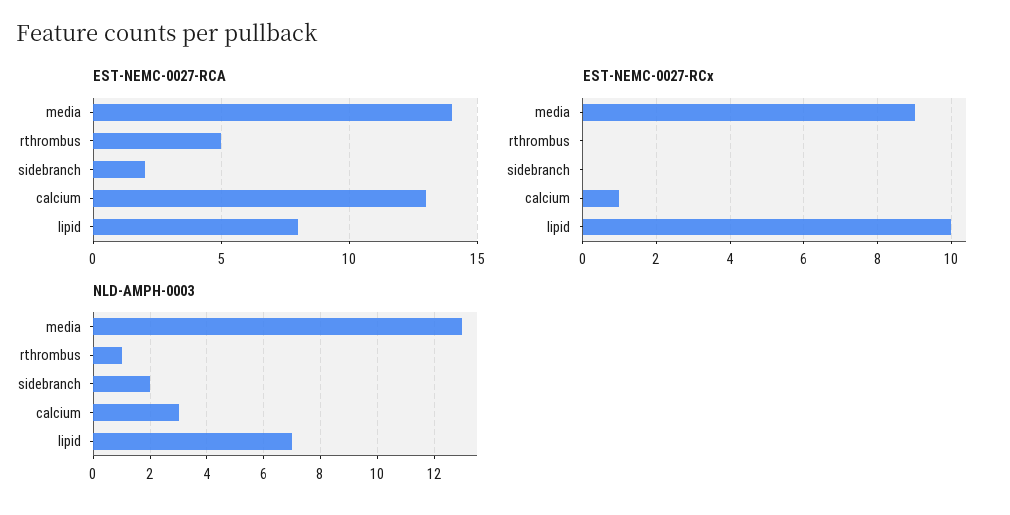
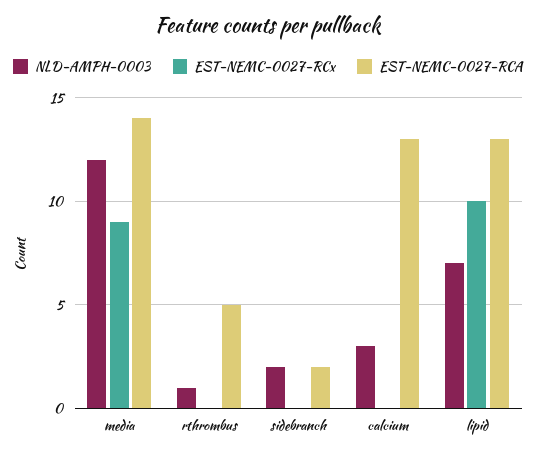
EST-NEMC-0027-RCA, lipid: 8 -> 13
EST-NEMC-0027-RCx, calcium: 1 -> 0
NLD-AMPH-0003, media: 13 -> 12

